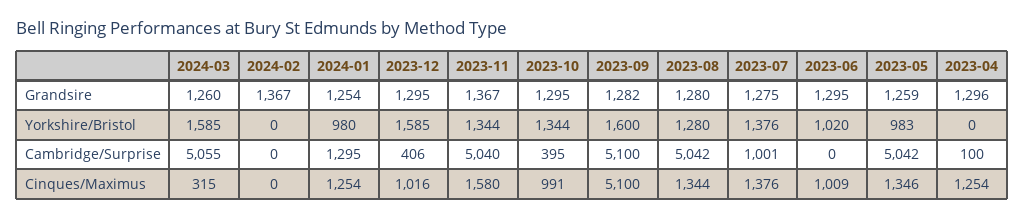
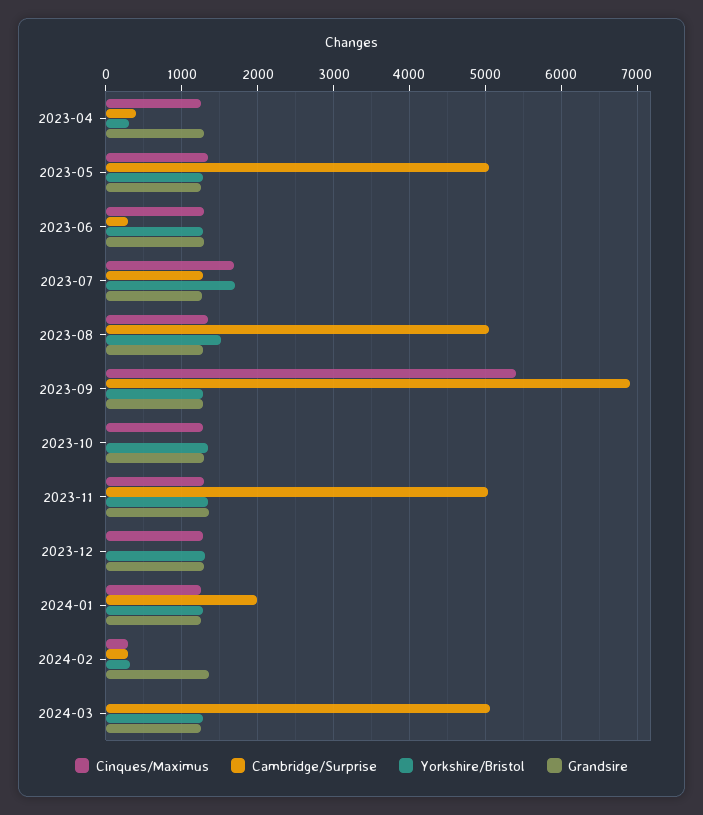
Yorkshire/Bristol, 2024-03: 1585 -> 1300
Yorkshire/Bristol, 2024-02: 0 -> 300
Yorkshire/Bristol, 2024-01: 980 -> 1300
Yorkshire/Bristol, 2023-12: 1585 -> 1300
Yorkshire/Bristol, 2023-09: 1600 -> 1300
Yorkshire/Bristol, 2023-08: 1280 -> 1500
Yorkshire/Bristol, 2023-07: 1376 -> 1700
Yorkshire/Bristol, 2023-06: 1020 -> 1300
Yorkshire/Bristol, 2023-05: 983 -> 1300
Yorkshire/Bristol, 2023-04: 0 -> 300
Cambridge/Surprise, 2024-02: 0 -> 300
Cambridge/Surprise, 2024-01: 1295 -> 2000
Cambridge/Surprise, 2023-12: 406 -> 0
Cambridge/Surprise, 2023-10: 395 -> 0
Cambridge/Surprise, 2023-09: 5100 -> 6900
Cambridge/Surprise, 2023-07: 1001 -> 1300
Cambridge/Surprise, 2023-06: 0 -> 300
Cambridge/Surprise, 2023-04: 100 -> 400
Cinques/Maximus, 2024-03: 315 -> 0
Cinques/Maximus, 2024-02: 0 -> 300
Cinques/Maximus, 2023-12: 1016 -> 1300
Cinques/Maximus, 2023-11: 1580 -> 1300
Cinques/Maximus, 2023-10: 991 -> 1300
Cinques/Maximus, 2023-09: 5100 -> 5400
Cinques/Maximus, 2023-07: 1376 -> 1700
Cinques/Maximus, 2023-06: 1009 -> 1300

